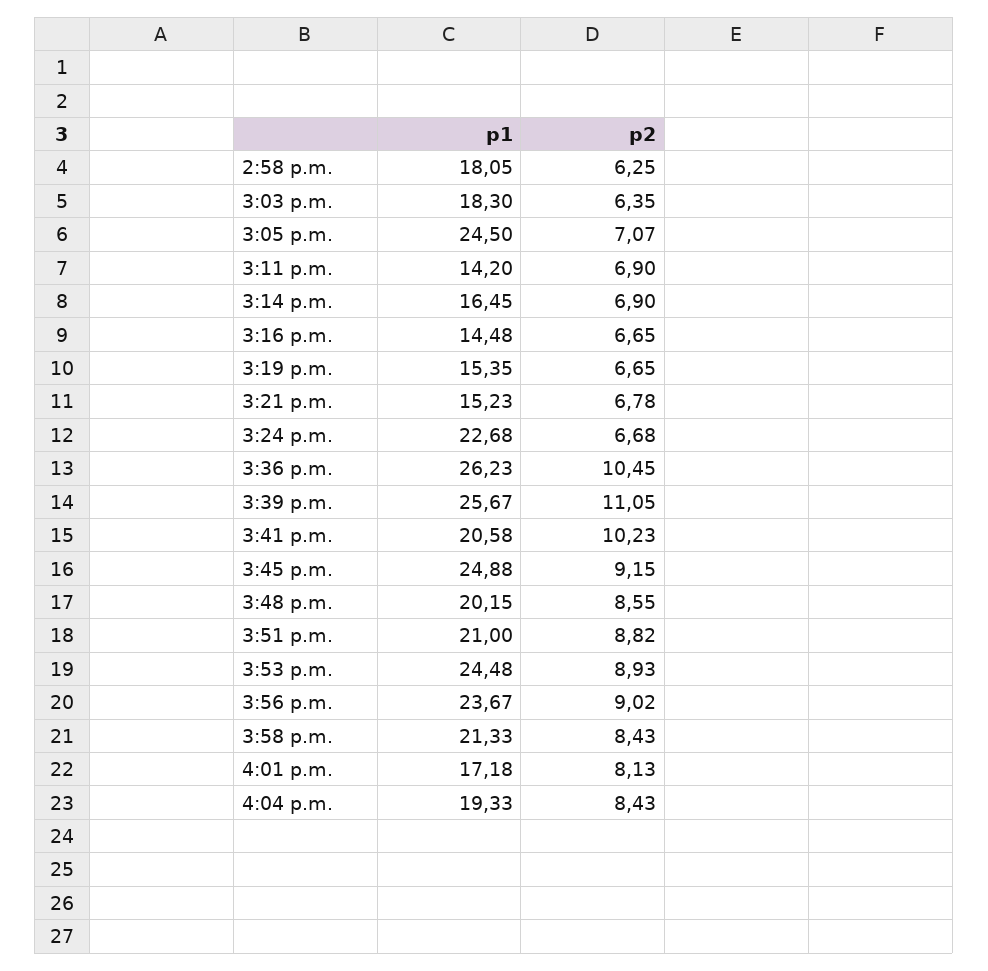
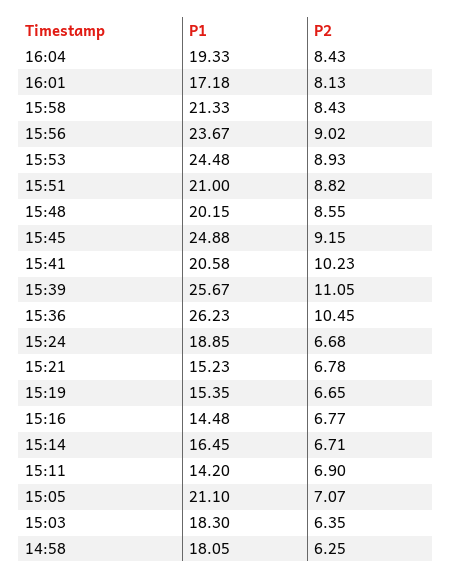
p1, 3:05 p.m.: 24.5 -> 21.1
p2, 3:14 p.m.: 6.9 -> 6.71
p2, 3:16 p.m.: 6.65 -> 6.77
p1, 3:24 p.m.: 22.68 -> 18.85

